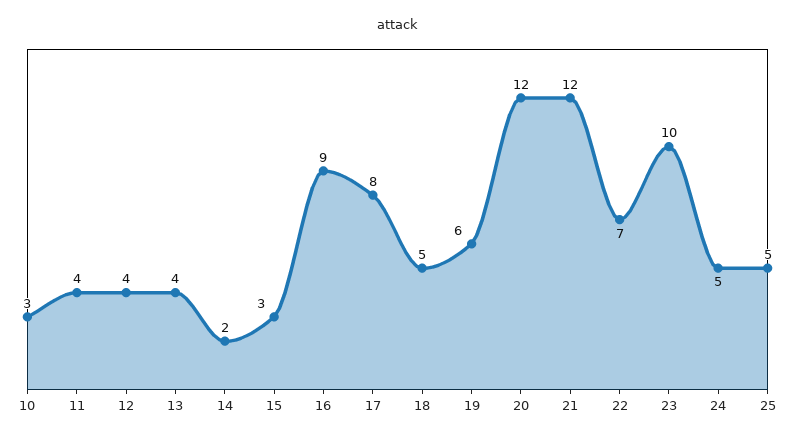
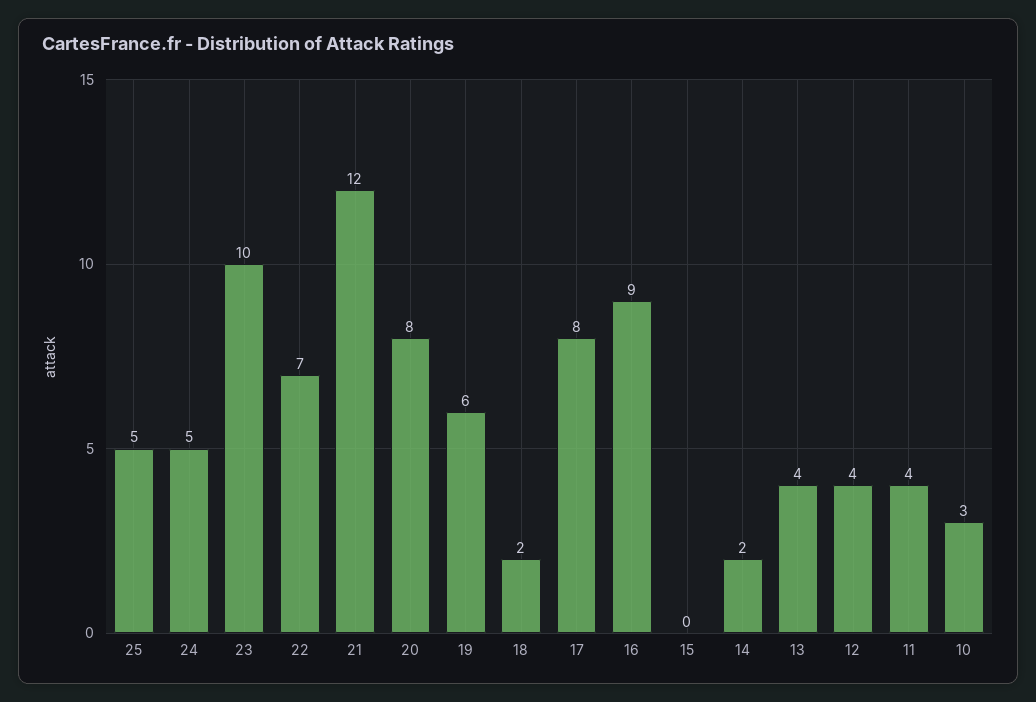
15: 3 -> 0
18: 5 -> 2
20: 12 -> 8

